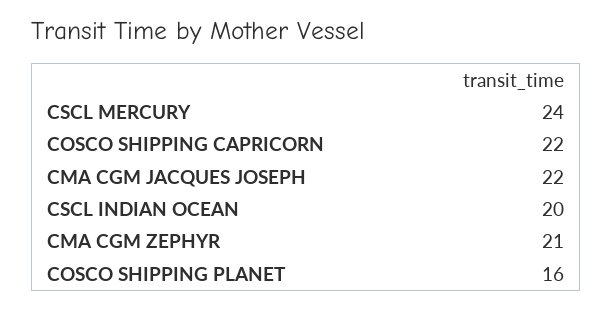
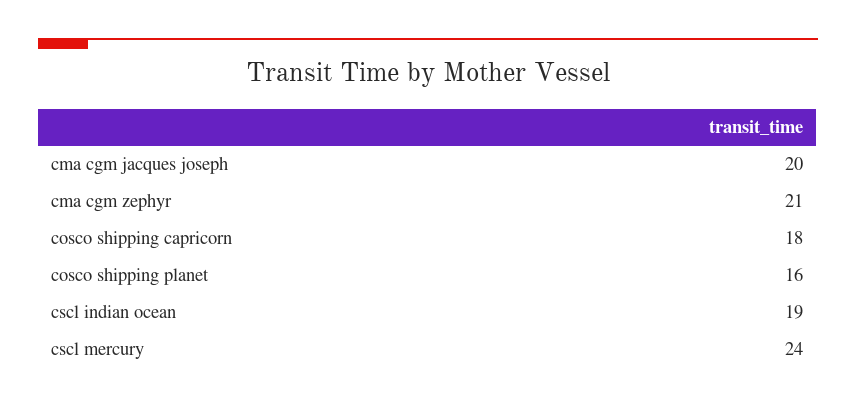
COSCO SHIPPING CAPRICORN: 22 -> 18
CMA CGM JACQUES JOSEPH: 22 -> 20
CSCL INDIAN OCEAN: 20 -> 19

